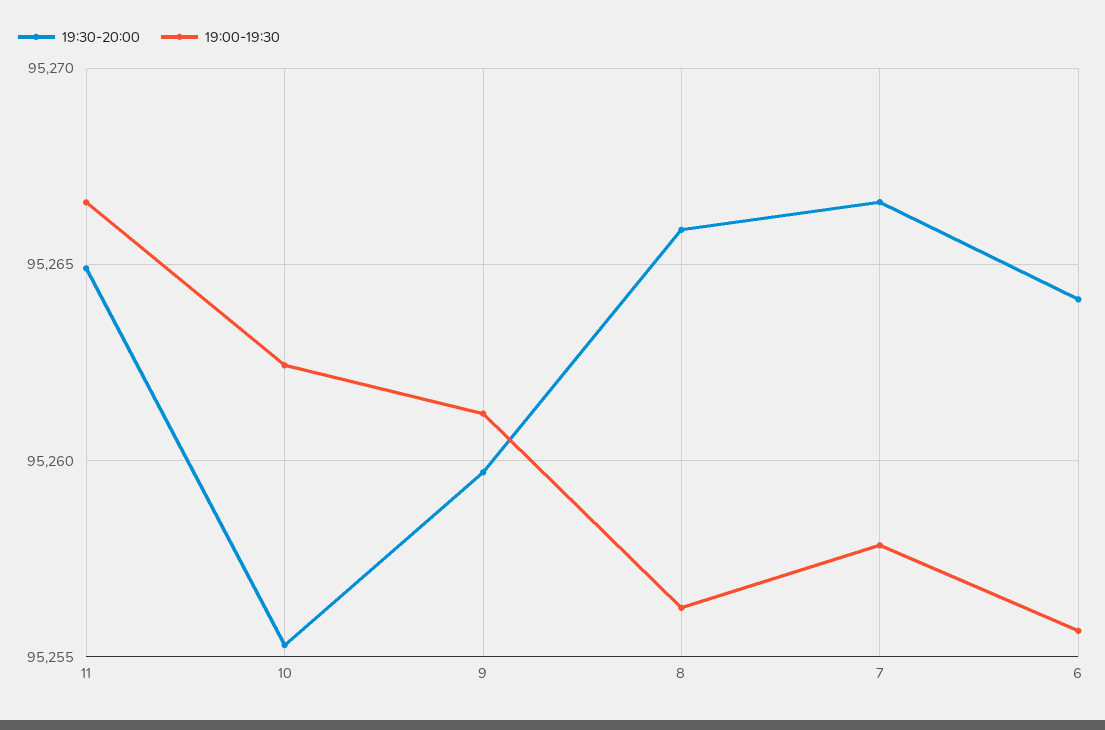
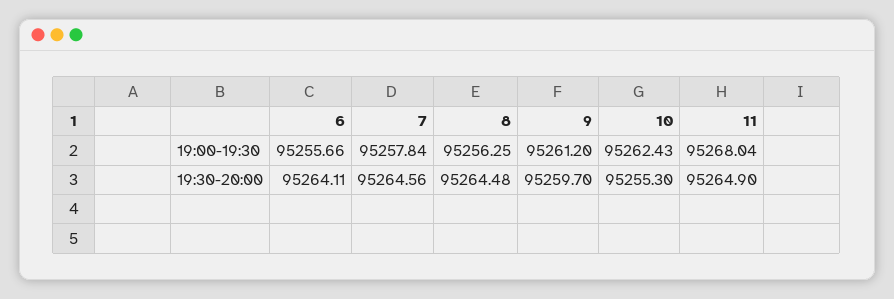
19:00-19:30, 11: 95266.5 -> 95268.04
19:30-20:00, 8: 95266 -> 95264.48
19:30-20:00, 7: 95266.5 -> 95264.56

